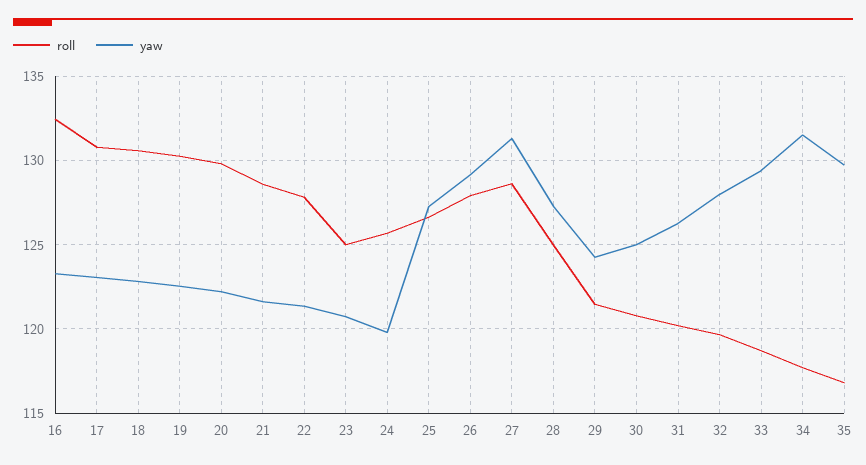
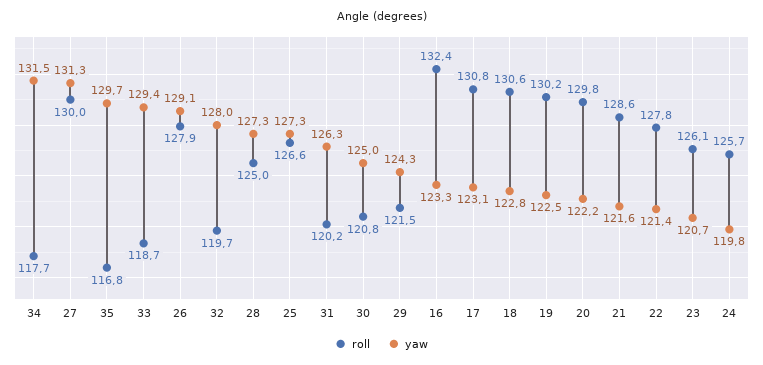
roll, 23: 125 -> 126.1
roll, 27: 128.5 -> 130

